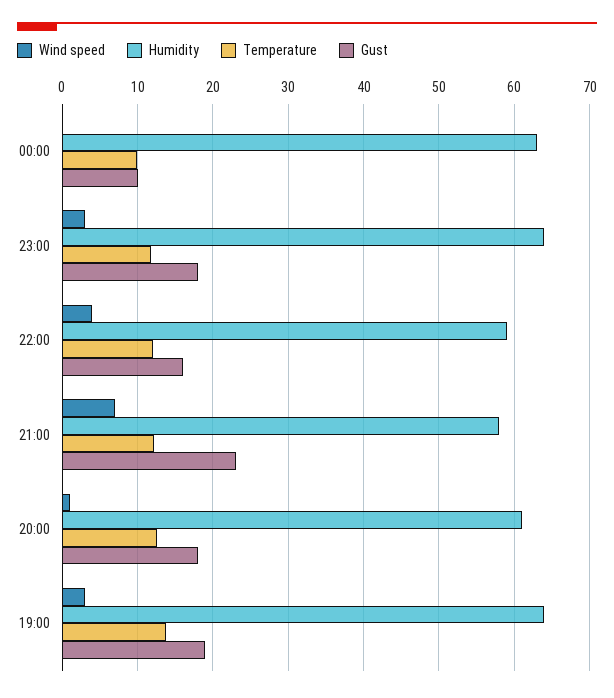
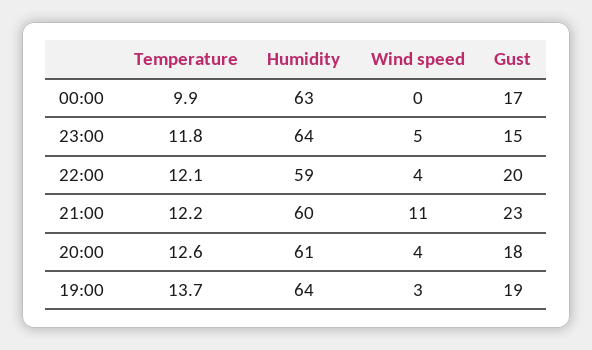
Gust, 00:00: 10 -> 17
Wind speed, 23:00: 3 -> 5
Gust, 23:00: 18 -> 15
Gust, 22:00: 16 -> 20
Wind speed, 21:00: 7 -> 11
Humidity, 21:00: 58 -> 60
Wind speed, 20:00: 1 -> 4

